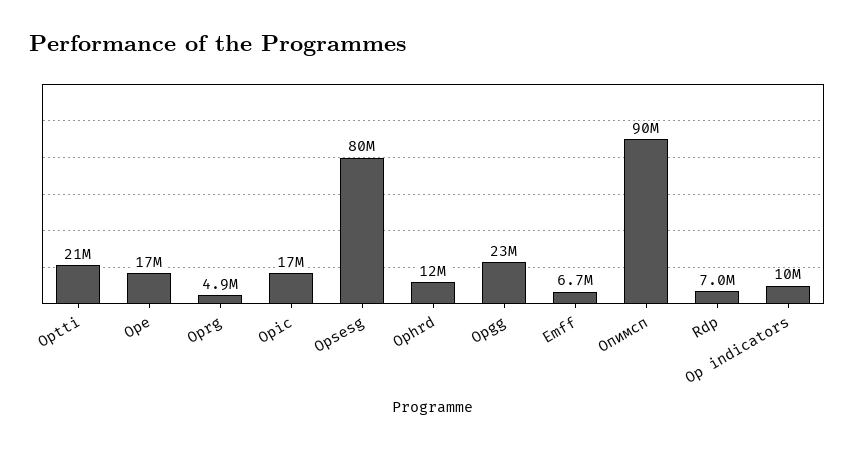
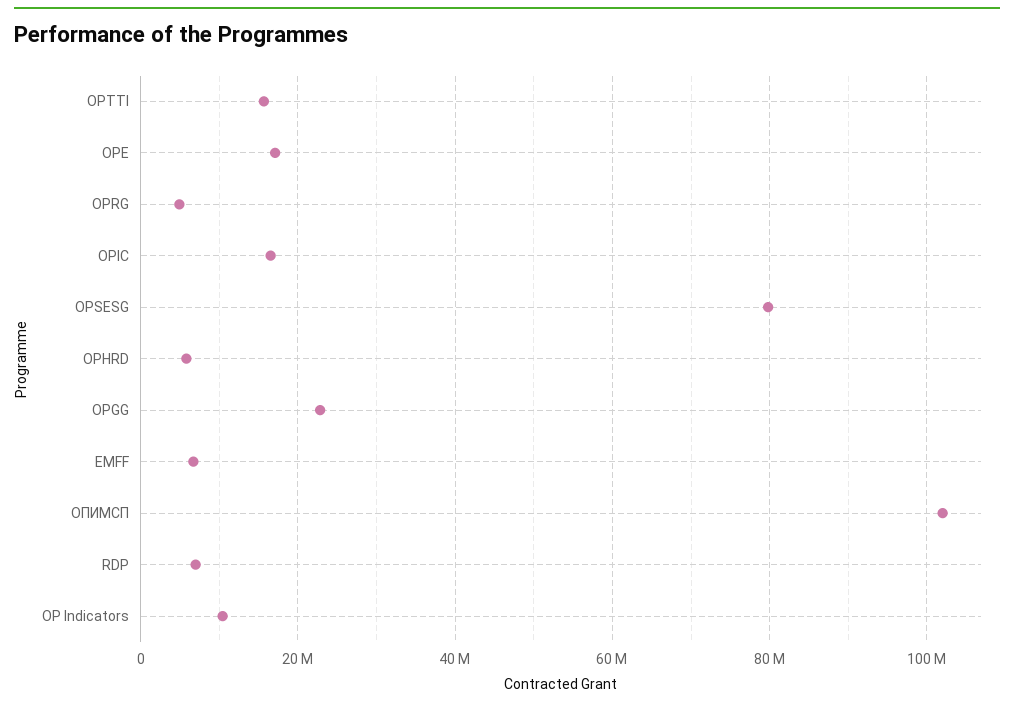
Optti: 21000000 -> 16000000
Ophrd: 12000000 -> 6000000
Опимсп: 90000000 -> 102000000

